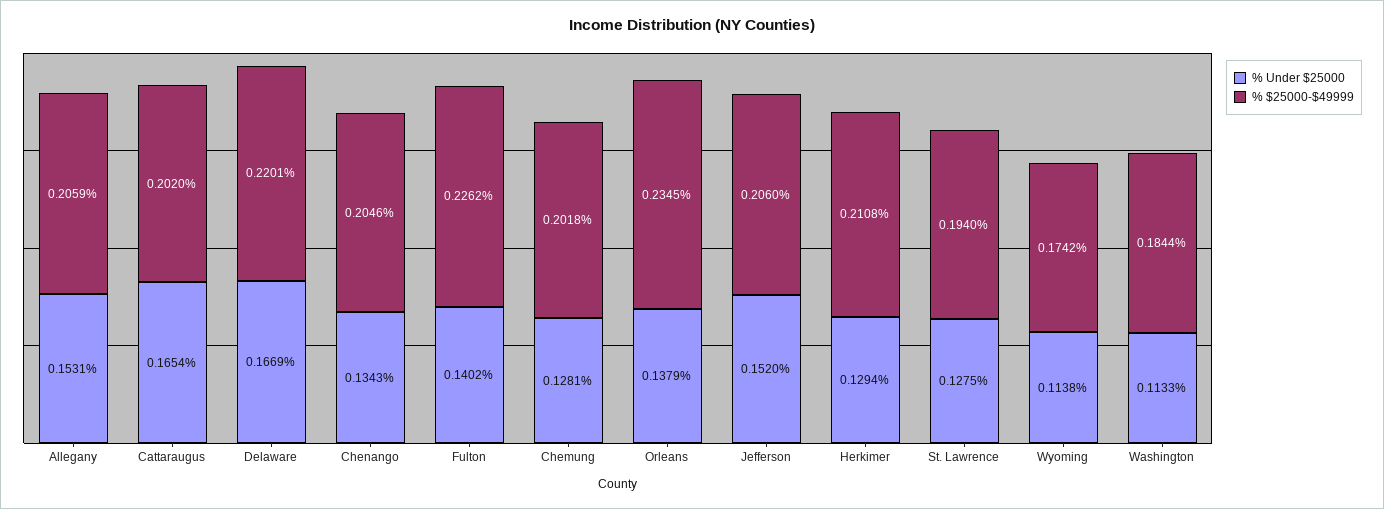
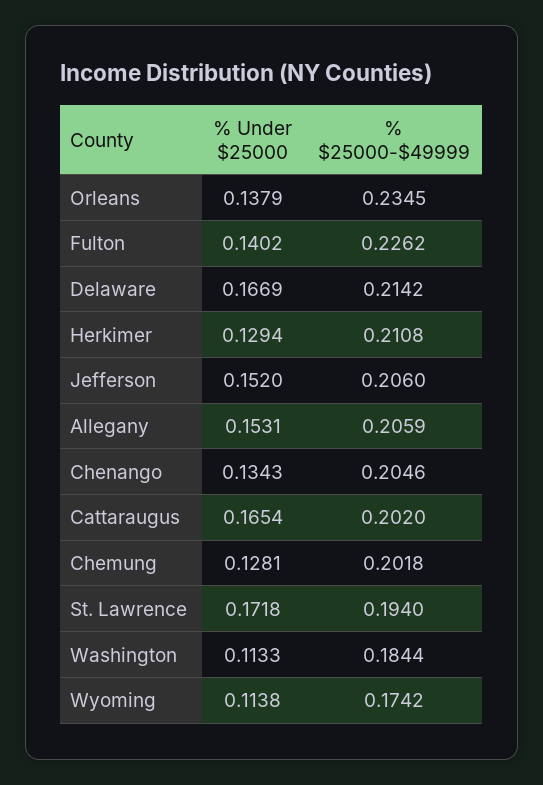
% $25000-$49999, Delaware: 0.2201 -> 0.2142
% Under $25000, St. Lawrence: 0.1275 -> 0.1718

